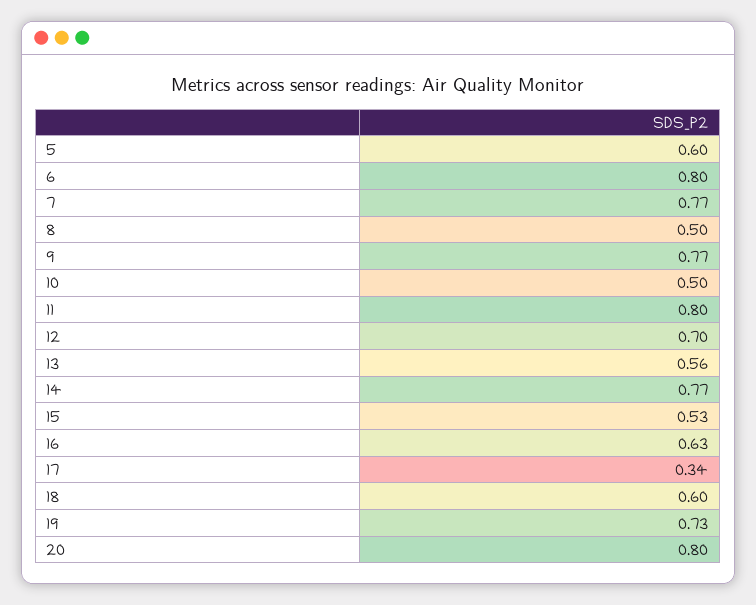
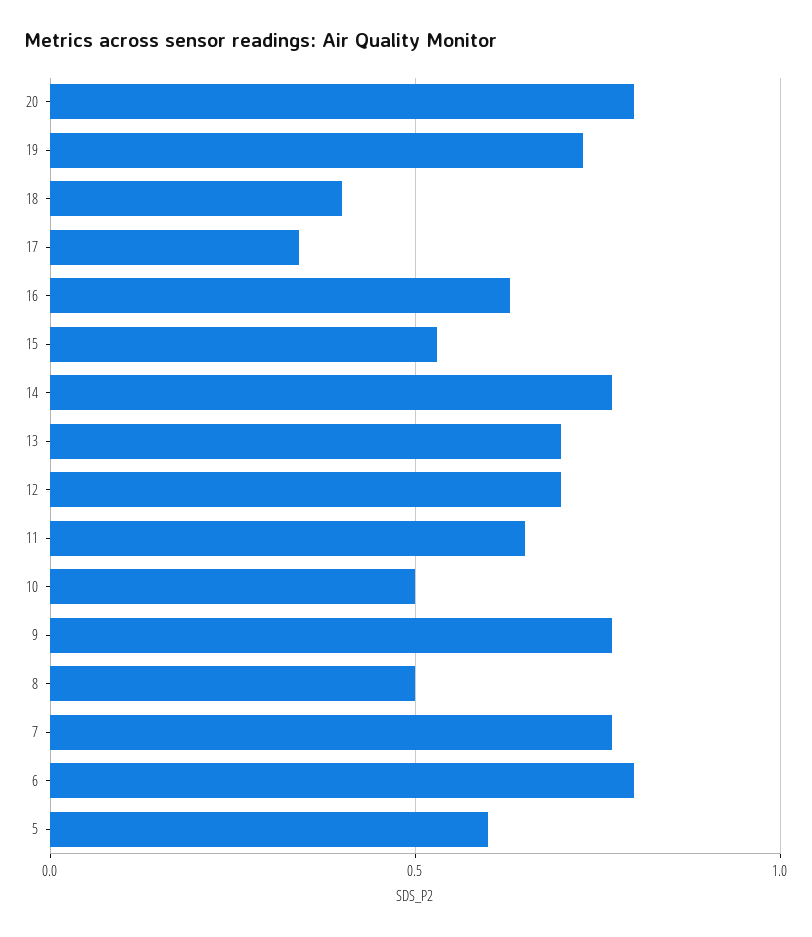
11: 0.8 -> 0.65
13: 0.56 -> 0.7
18: 0.6 -> 0.4

